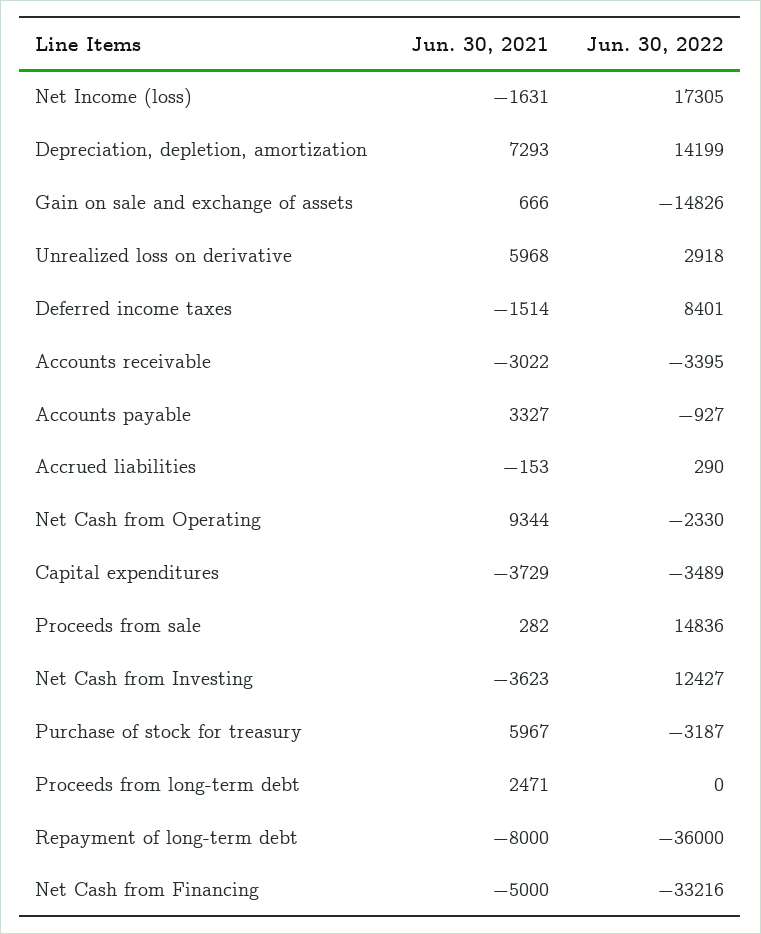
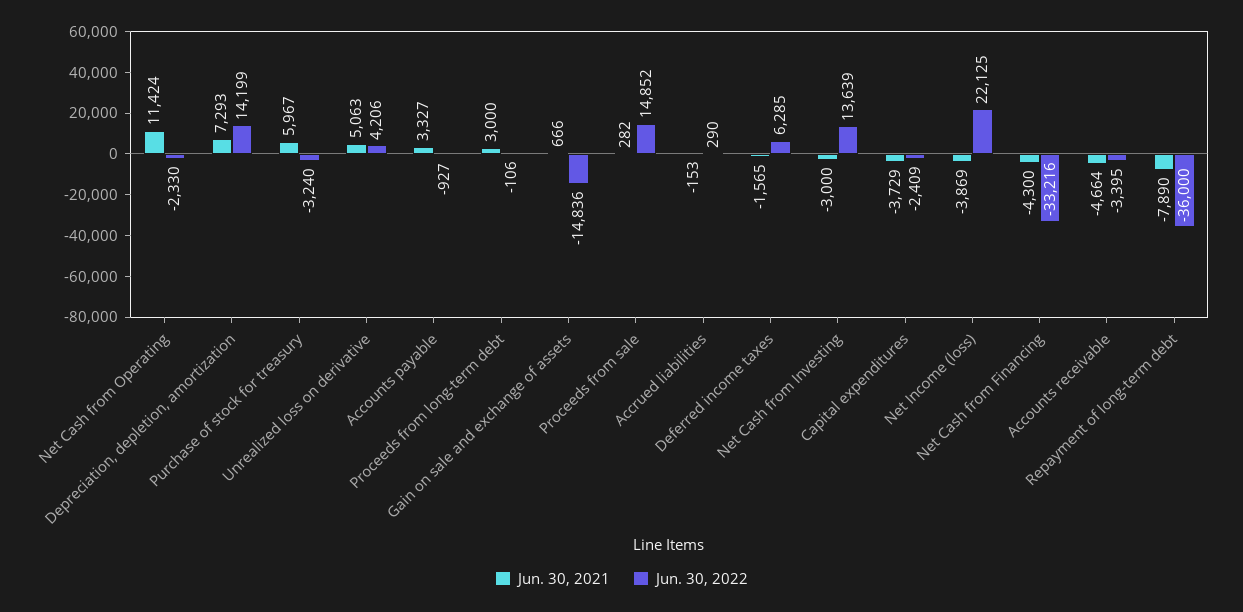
Jun. 30, 2021, Net Income (loss): -1631 -> -3869
Jun. 30, 2022, Net Income (loss): 17305 -> 22125
Jun. 30, 2022, Gain on sale and exchange of assets: -14826 -> -14836
Jun. 30, 2021, Unrealized loss on derivative: 5968 -> 5063
Jun. 30, 2022, Unrealized loss on derivative: 2918 -> 4206
Jun. 30, 2021, Deferred income taxes: -1514 -> -1565
Jun. 30, 2022, Deferred income taxes: 8401 -> 6285
Jun. 30, 2021, Accounts receivable: -3022 -> -4664
Jun. 30, 2021, Net Cash from Operating: 9344 -> 11424
Jun. 30, 2022, Capital expenditures: -3489 -> -2409
Jun. 30, 2022, Proceeds from sale: 14836 -> 14852
Jun. 30, 2021, Net Cash from Investing: -3623 -> -3000
Jun. 30, 2022, Net Cash from Investing: 12427 -> 13639
Jun. 30, 2022, Purchase of stock for treasury: -3187 -> -3240
Jun. 30, 2021, Proceeds from long-term debt: 2471 -> 3000
Jun. 30, 2022, Proceeds from long-term debt: 0 -> -106
Jun. 30, 2021, Repayment of long-term debt: -8000 -> -7890
Jun. 30, 2021, Net Cash from Financing: -5000 -> -4300

